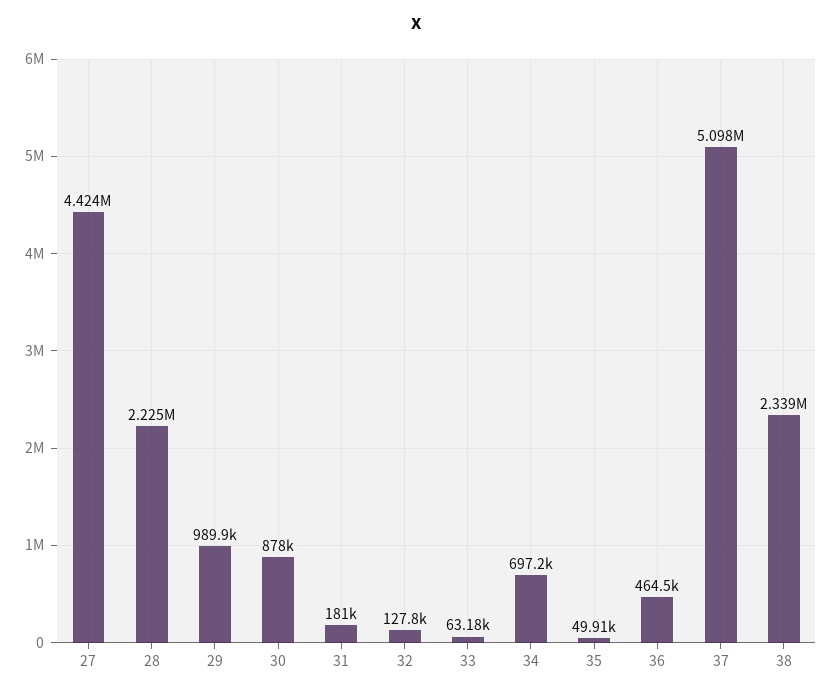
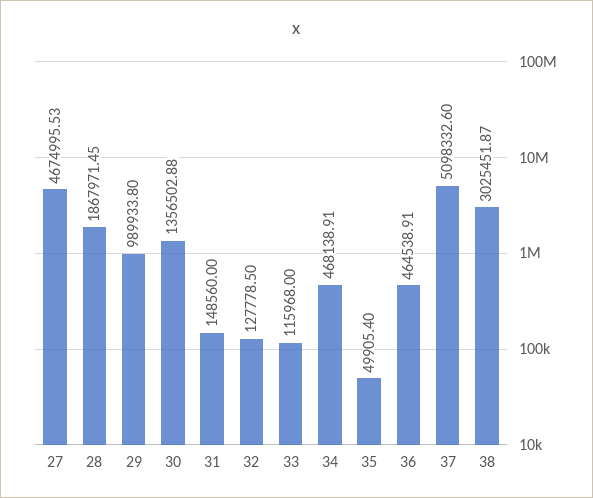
27: 4424000 -> 4674995.53
28: 2225000 -> 1867971.45
30: 878000 -> 1356502.88
31: 181000 -> 148560
33: 63180 -> 115968
34: 697200 -> 468138.91
38: 2339000 -> 3025451.87

